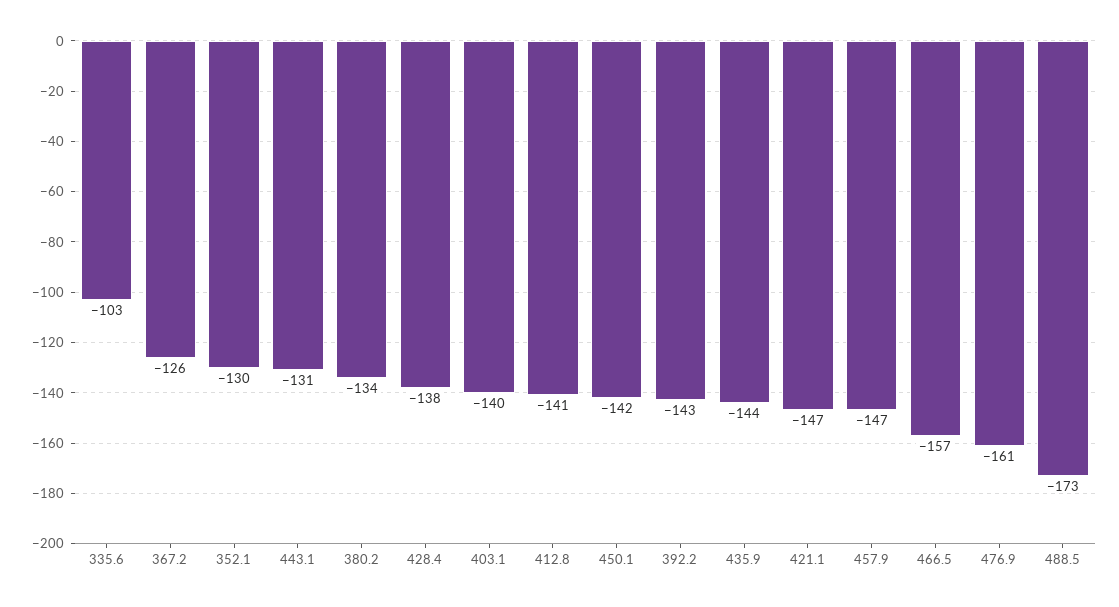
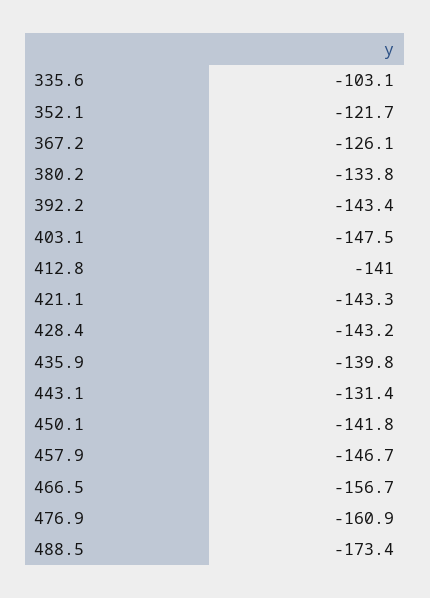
352.1: -130 -> -121.7
428.4: -138 -> -143.2
403.1: -140 -> -147.5
435.9: -144 -> -139.8
421.1: -147 -> -143.3

